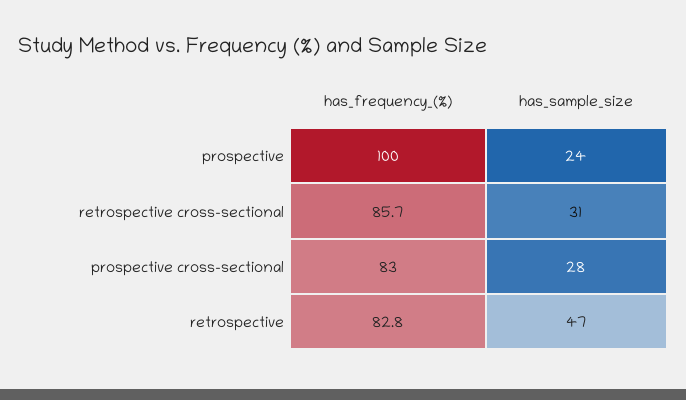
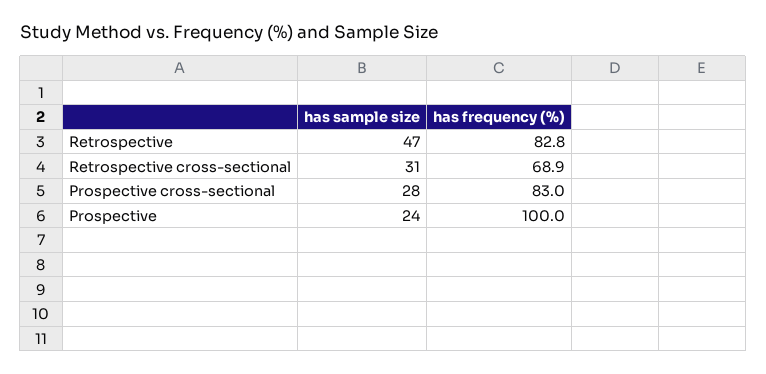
has_frequency_(%), retrospective cross-sectional: 85.7 -> 68.9

